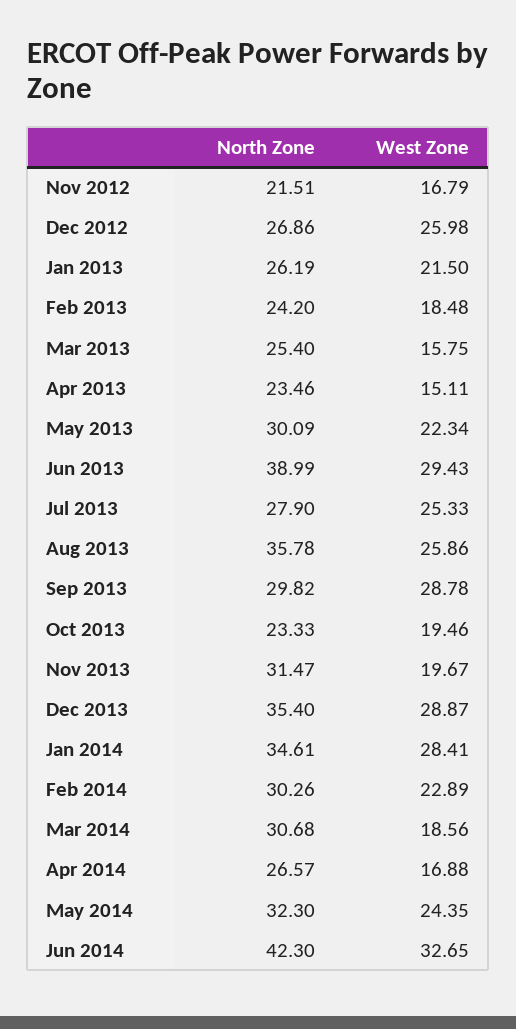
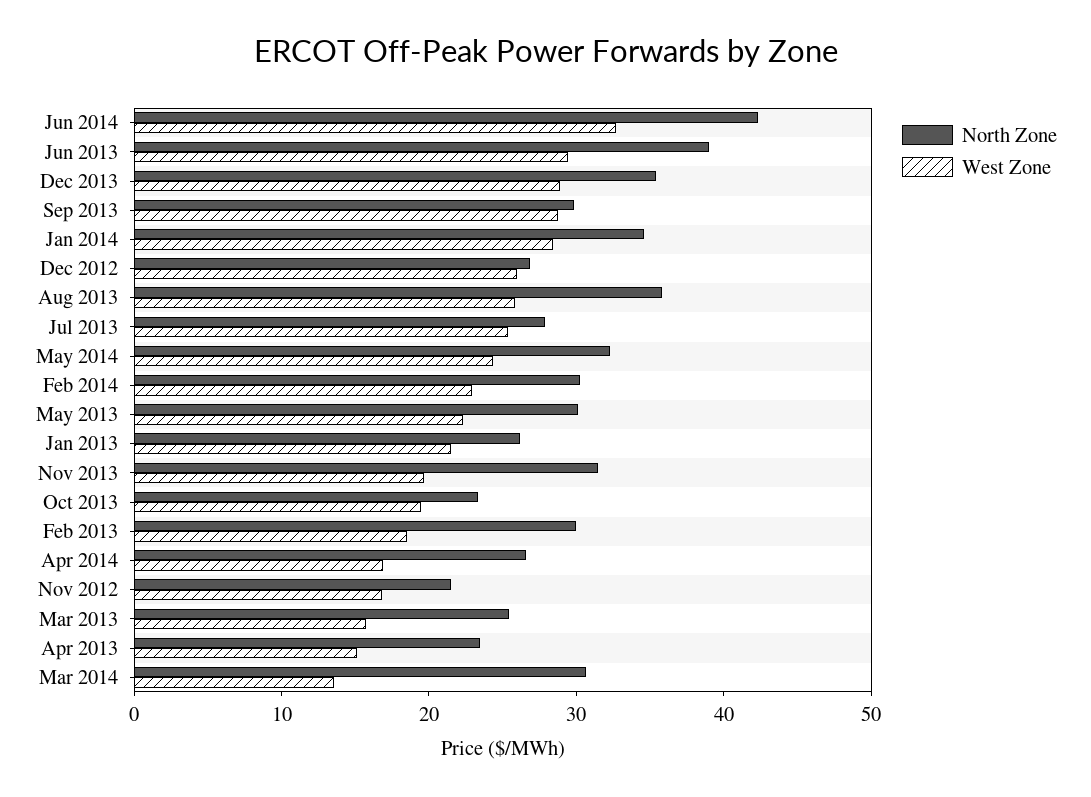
North Zone, Feb 2013: 24.2 -> 30
West Zone, Mar 2014: 18.56 -> 14

